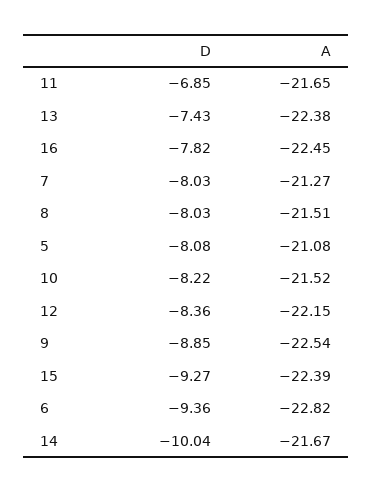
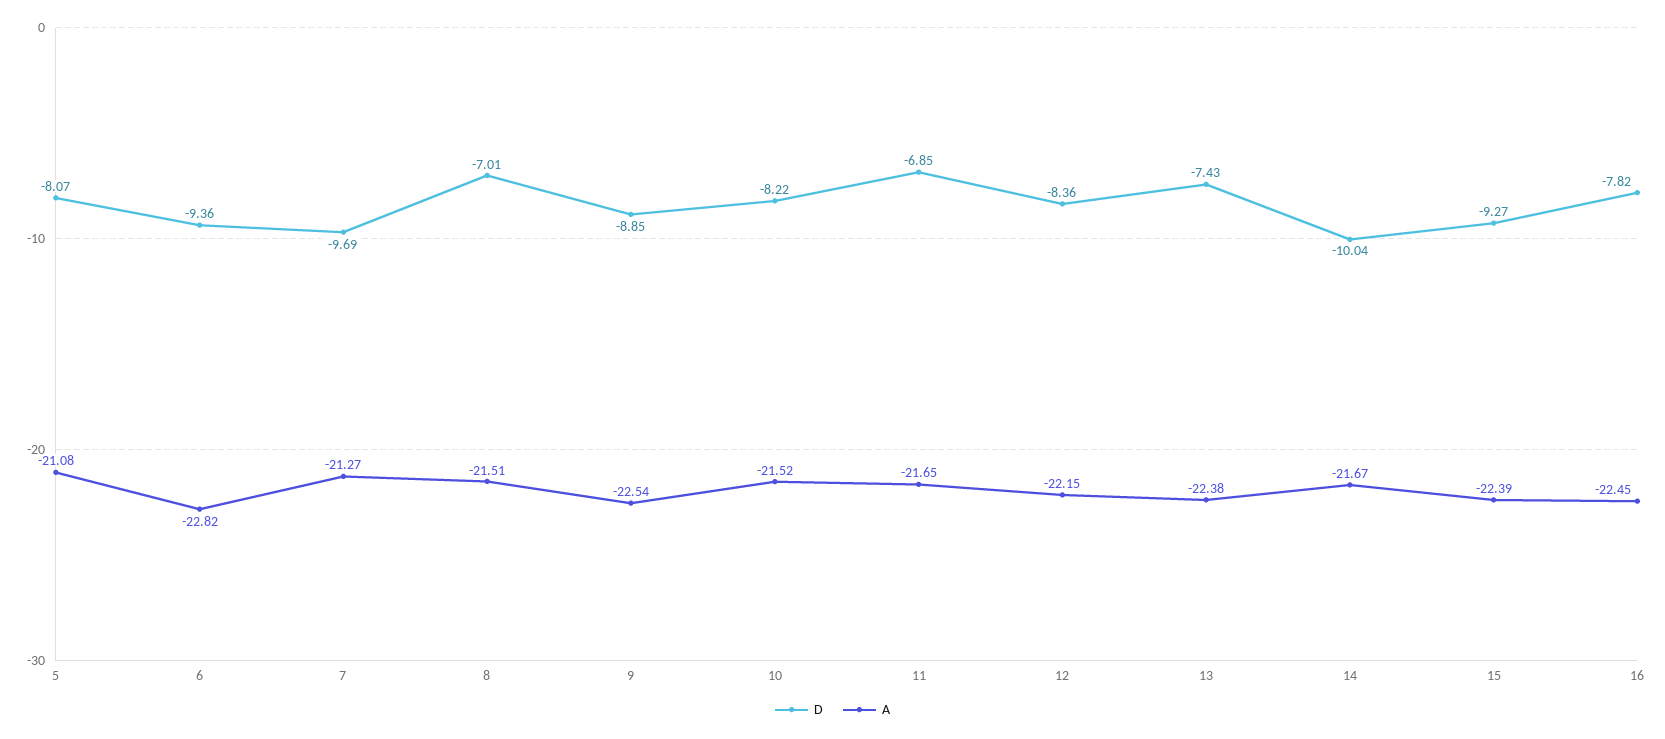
D, 7: -8.03 -> -9.69
D, 8: -8.03 -> -7.01
D, 5: -8.08 -> -8.07

